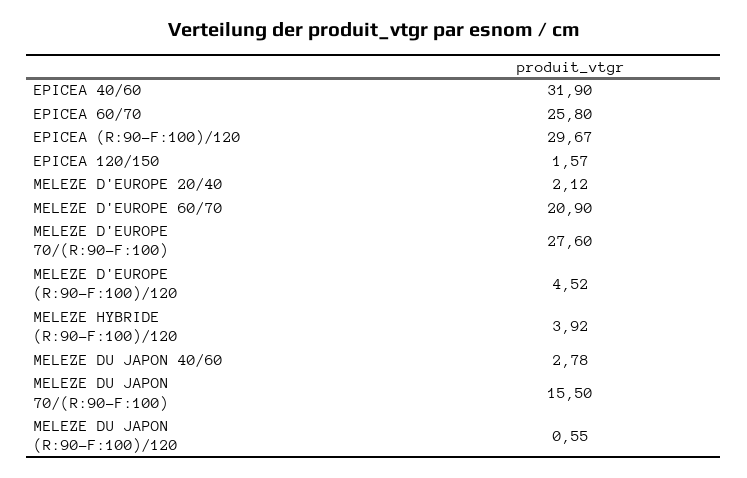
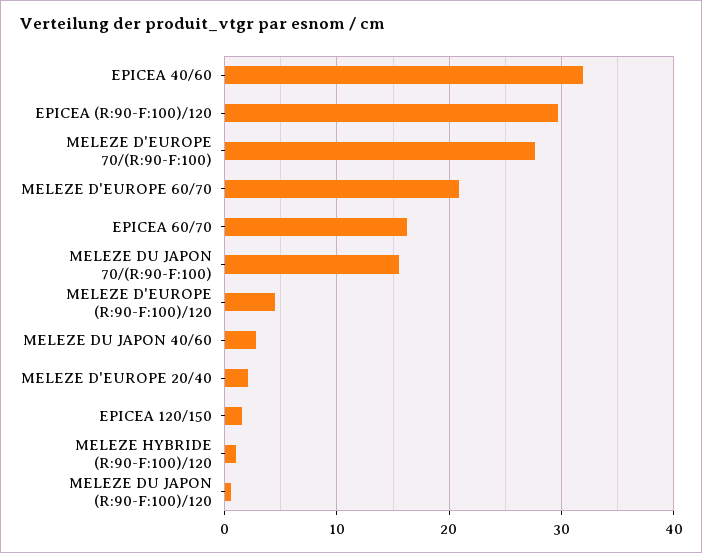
EPICEA 60/70: 25.8 -> 16
MELEZE HYBRIDE (R:90-F:100)/120: 3.92 -> 1

